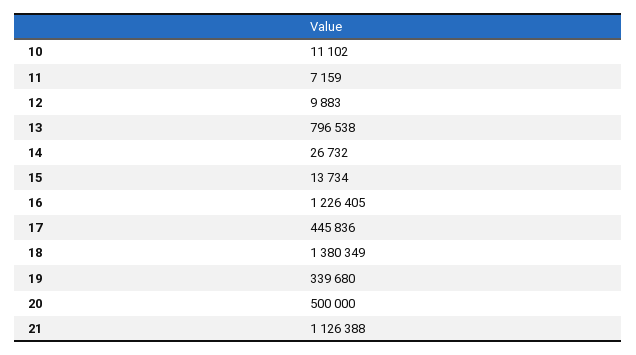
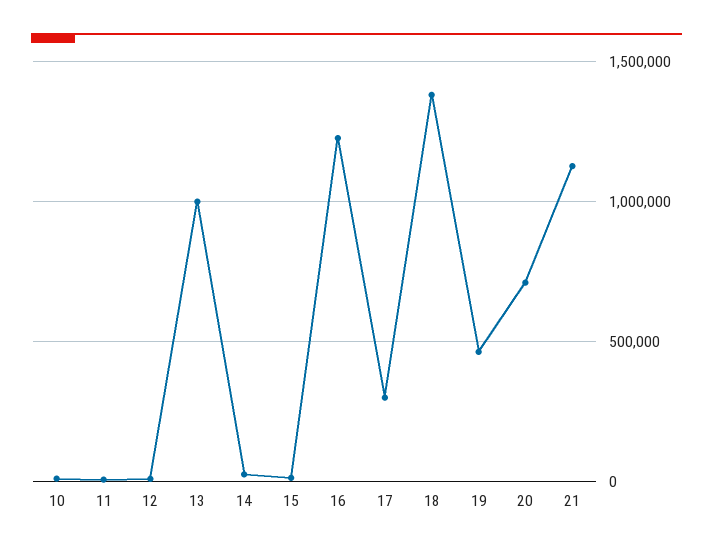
13: 796538 -> 1000000
17: 445836 -> 300000
19: 339680 -> 450000
20: 500000 -> 700000

